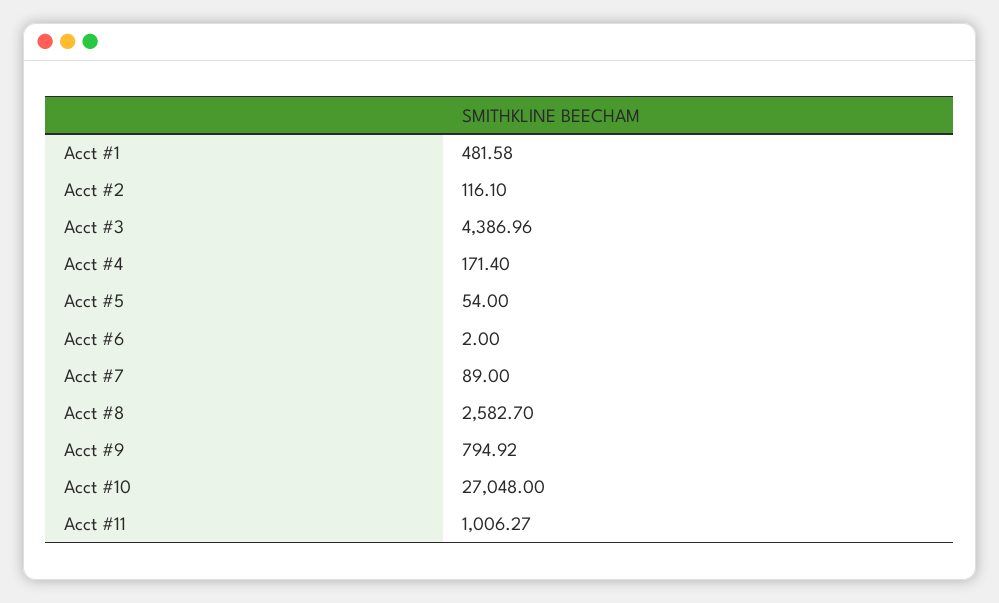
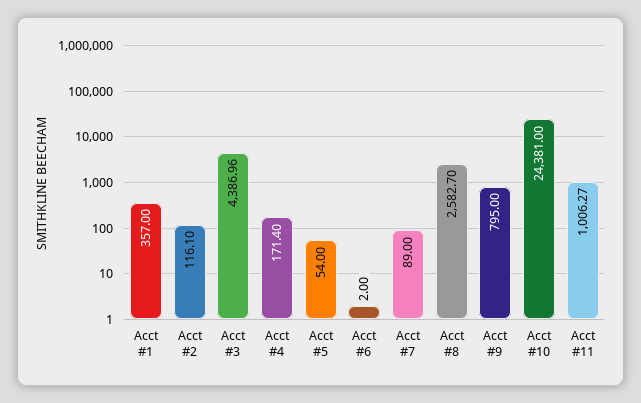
Acct #1: 481.58 -> 357
Acct #9: 794.92 -> 795
Acct #10: 27048 -> 24381

